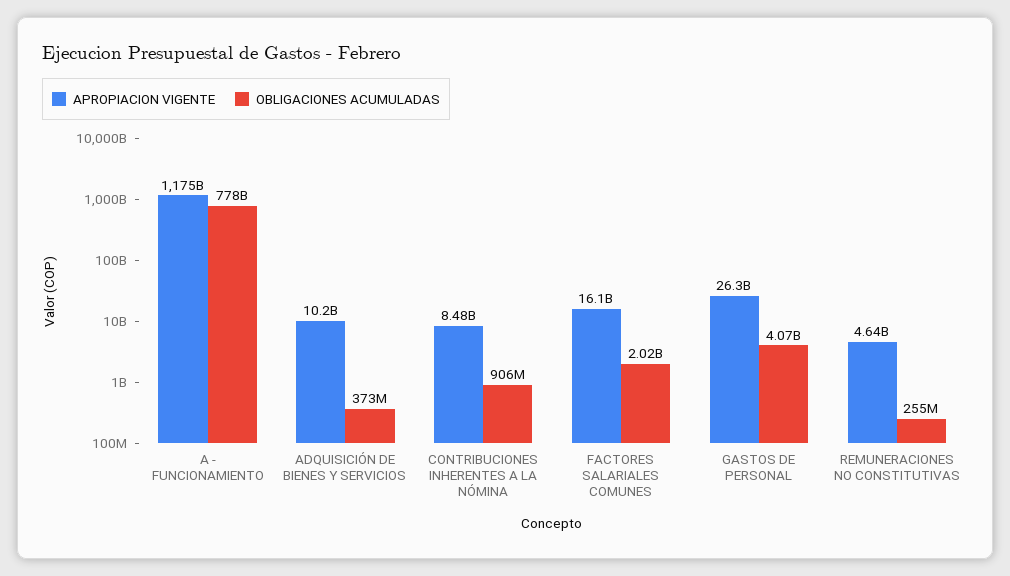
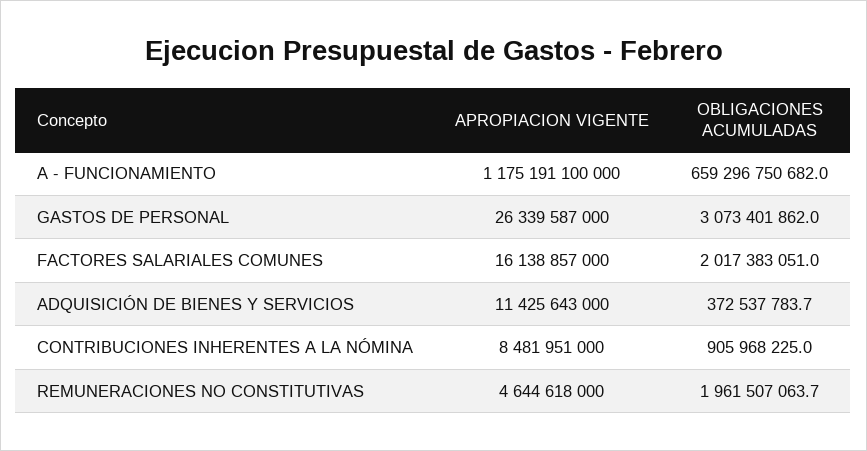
OBLIGACIONES ACUMULADAS, A - FUNCIONAMIENTO: 778000000000 -> 659296750682
APROPIACION VIGENTE, ADQUISICIÓN DE BIENES Y SERVICIOS: 10200000000 -> 11425643000
OBLIGACIONES ACUMULADAS, GASTOS DE PERSONAL: 4070000000 -> 3073401862
OBLIGACIONES ACUMULADAS, REMUNERACIONES NO CONSTITUTIVAS: 255000000 -> 1961507063.7

